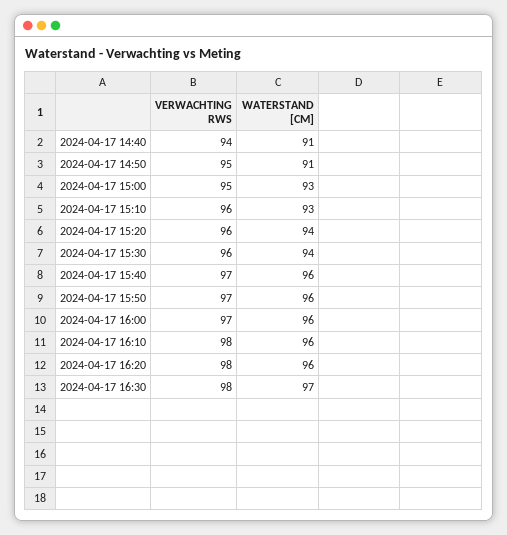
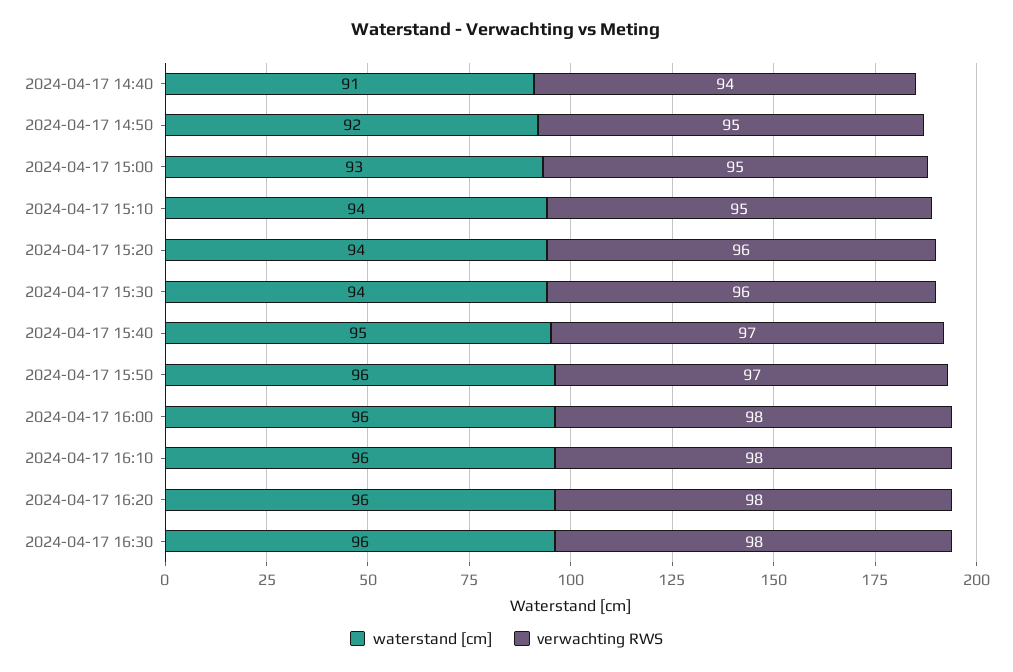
WATERSTAND [CM], 2024-04-17 14:50: 91 -> 92
VERWACHTING RWS, 2024-04-17 15:10: 96 -> 95
WATERSTAND [CM], 2024-04-17 15:10: 93 -> 94
WATERSTAND [CM], 2024-04-17 15:40: 96 -> 95
VERWACHTING RWS, 2024-04-17 16:00: 97 -> 98
WATERSTAND [CM], 2024-04-17 16:30: 97 -> 96

